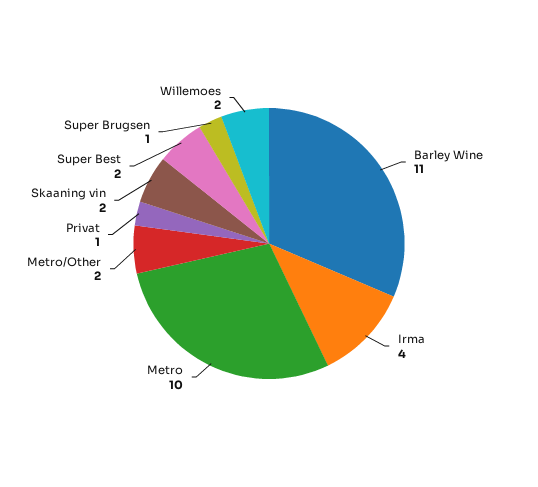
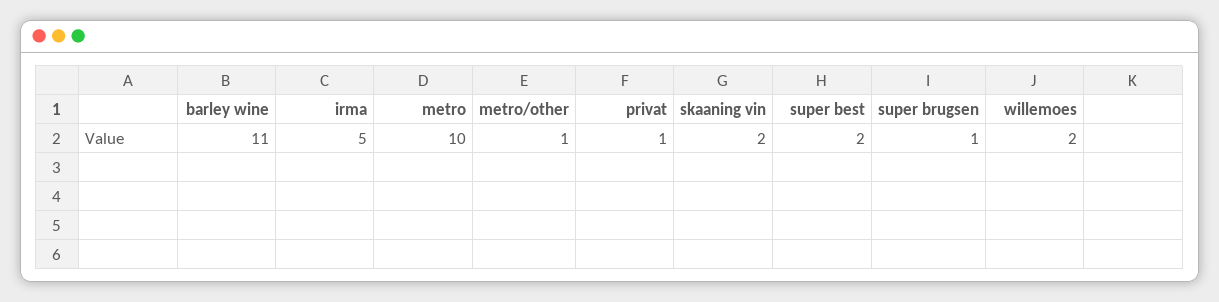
Irma: 4 -> 5
Metro/Other: 2 -> 1

